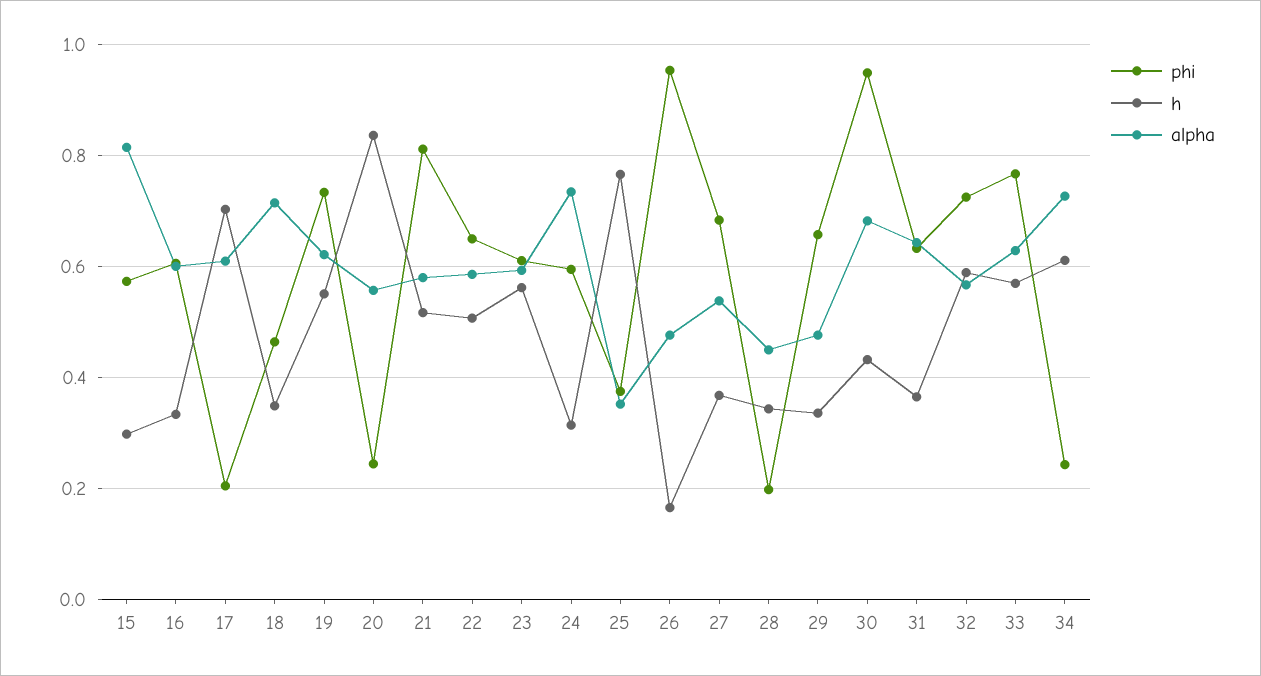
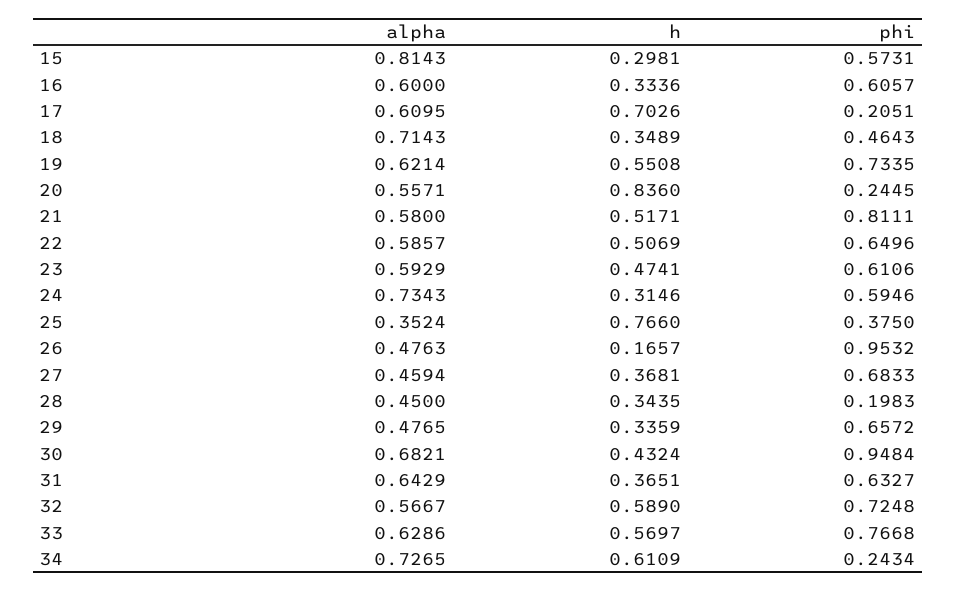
h, 23: 0.56 -> 0.4741
alpha, 27: 0.54 -> 0.4594

